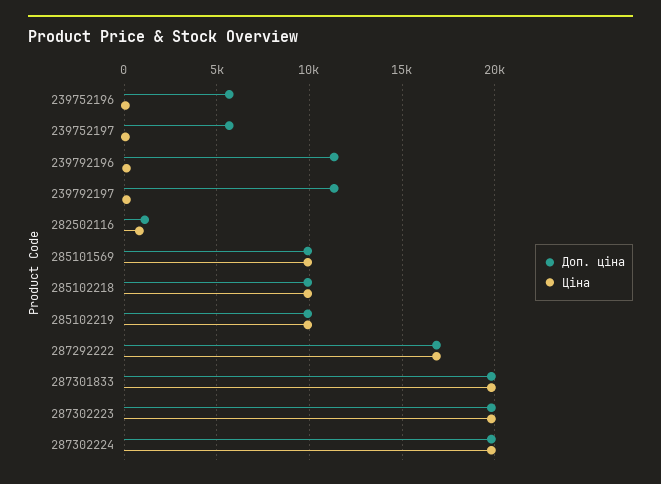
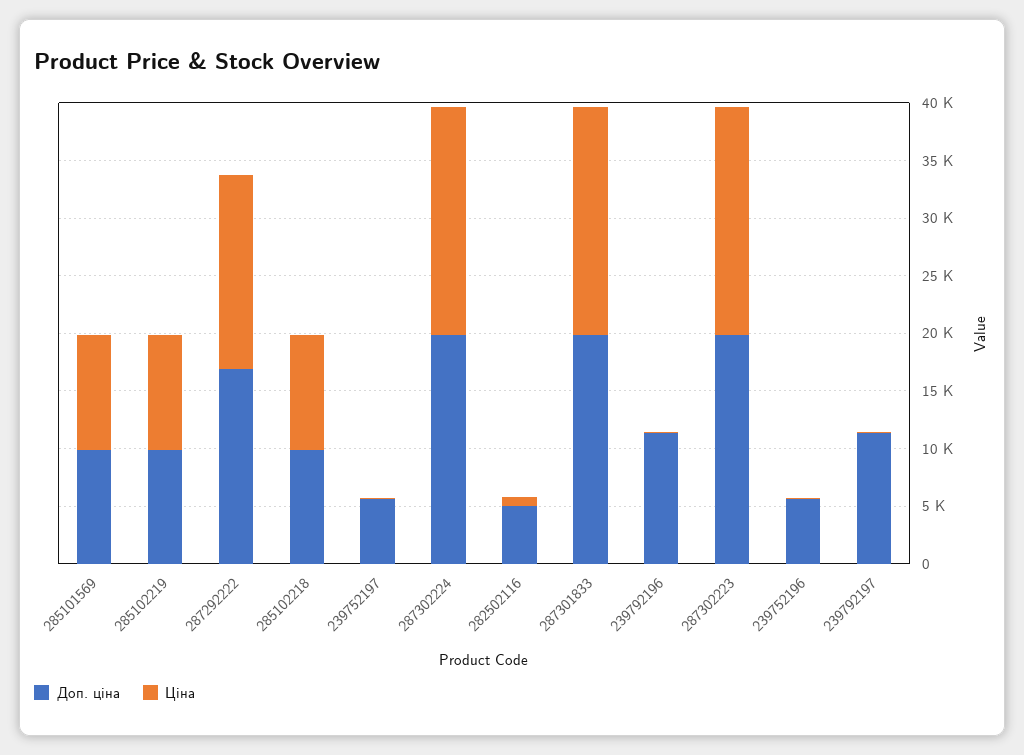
Доп. ціна, 282502116: 1000 -> 5000

